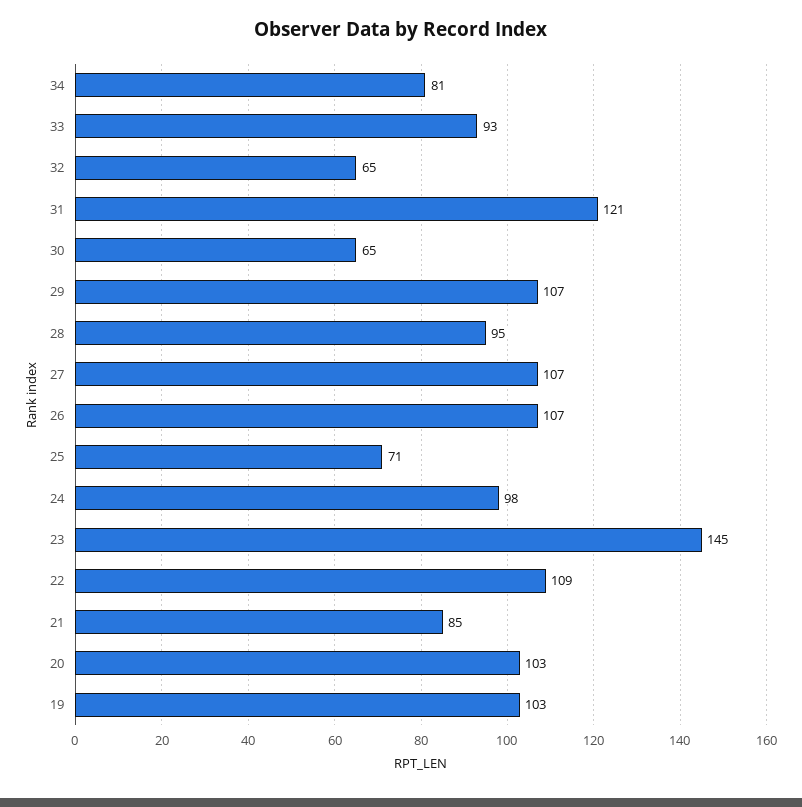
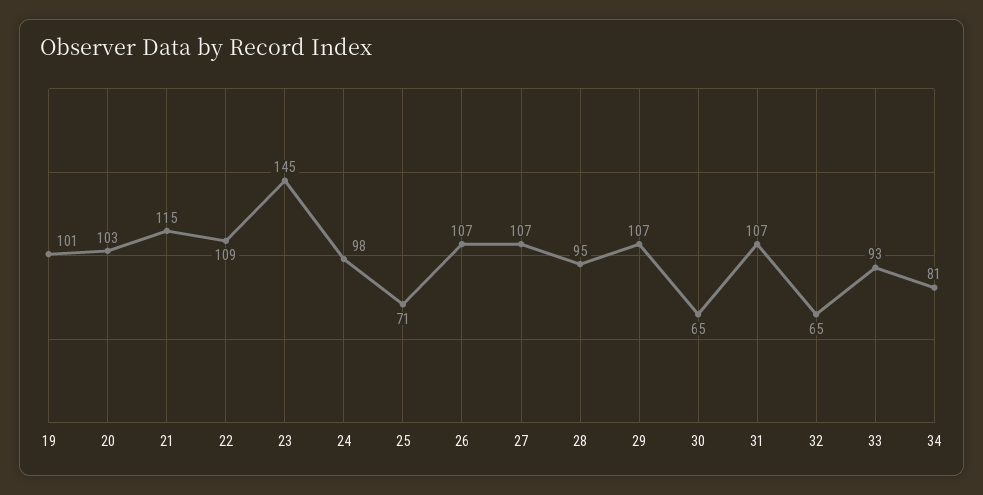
31: 121 -> 107
21: 85 -> 115
19: 103 -> 101

